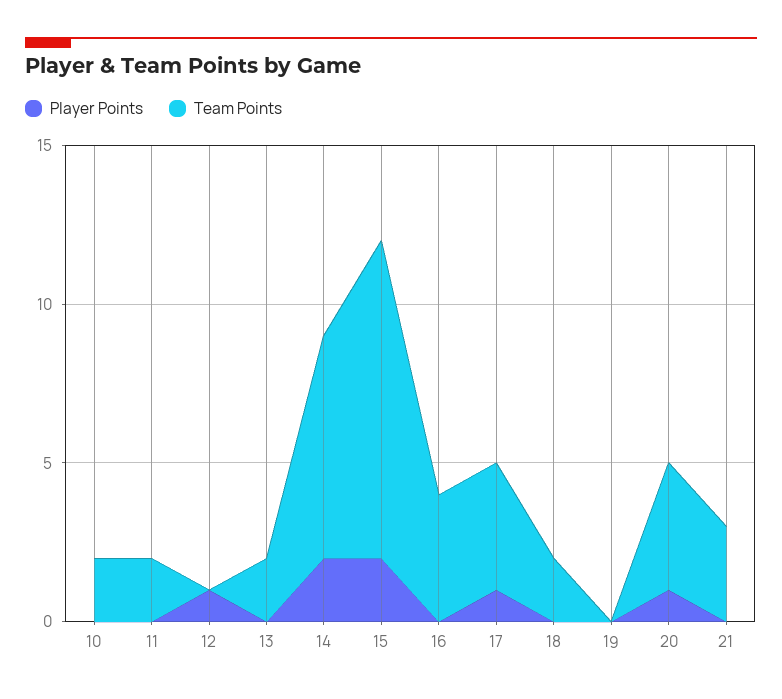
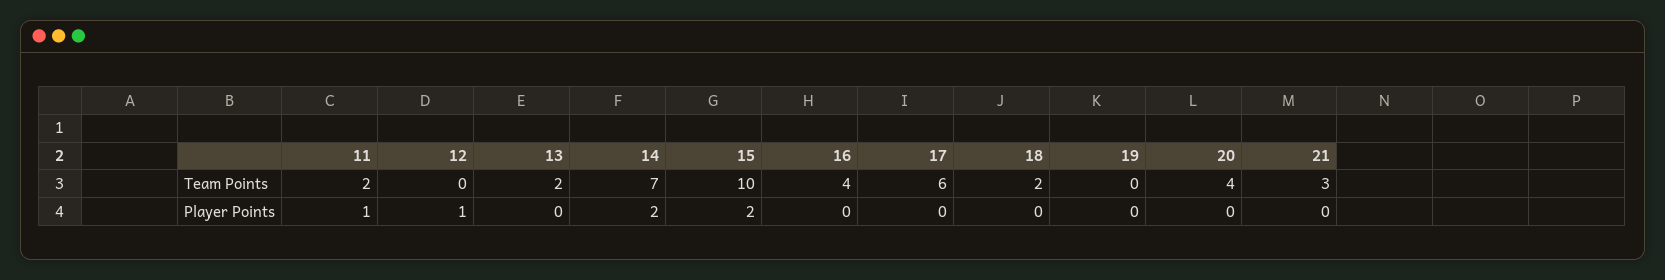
Player Points, 10: 0 -> none
Team Points, 10: 2 -> none
Player Points, 11: 0 -> 1
Player Points, 17: 1 -> 0
Team Points, 17: 4 -> 6
Player Points, 20: 1 -> 0

